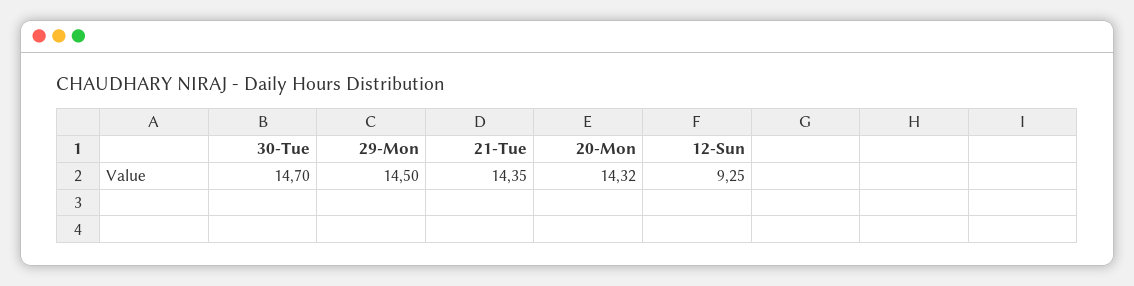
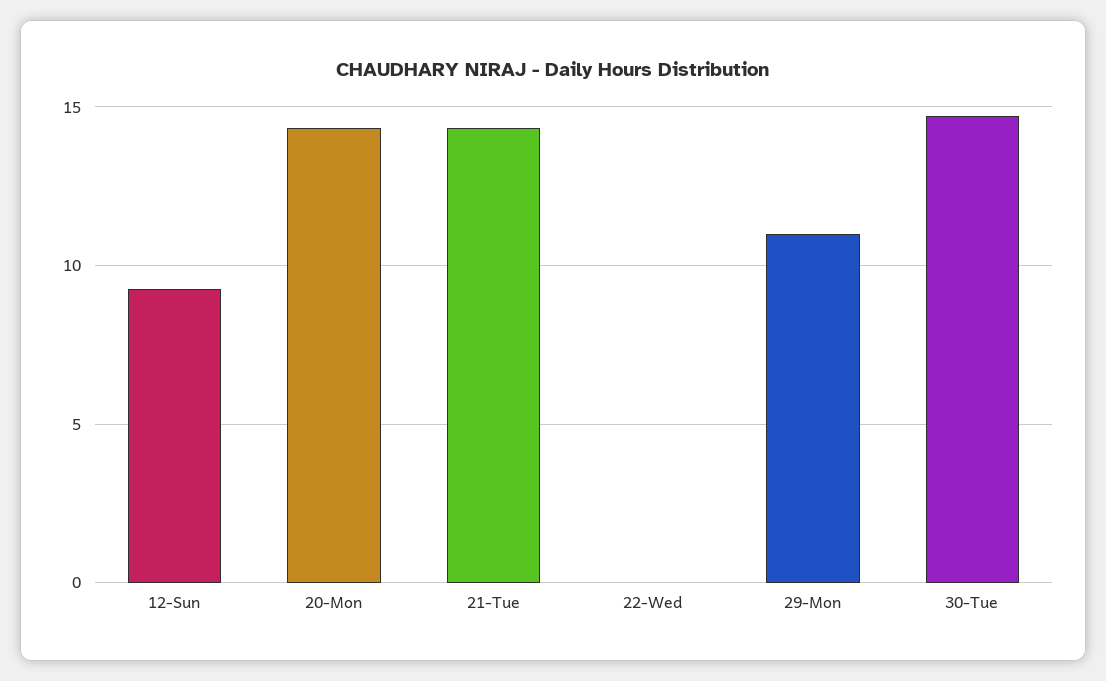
29-Mon: 14.5 -> 11
22-Wed: none -> 0

